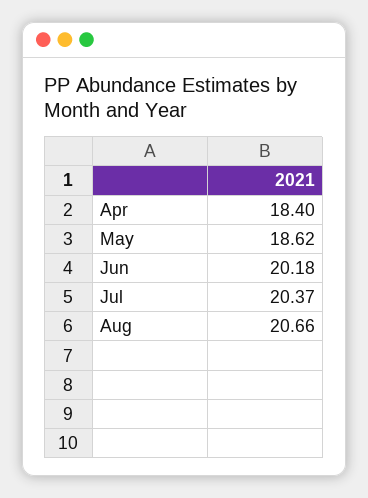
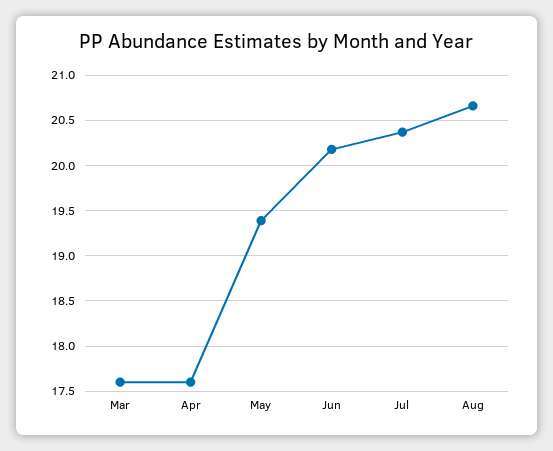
Apr: 18.4 -> 17.6
May: 18.62 -> 19.4
Mar: none -> 17.6

